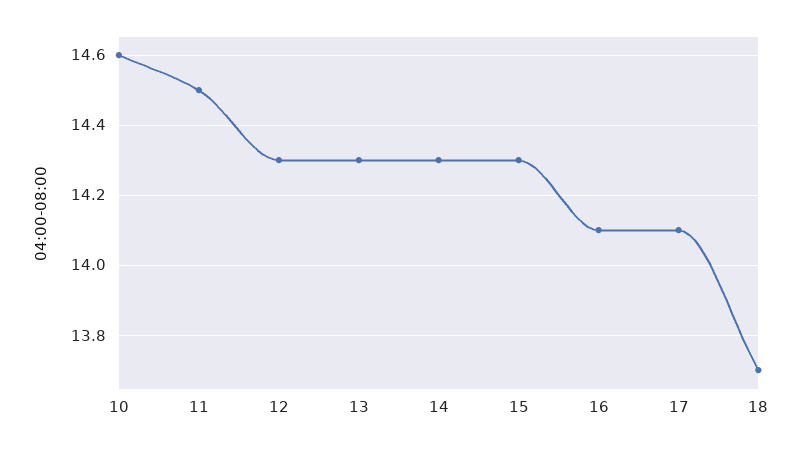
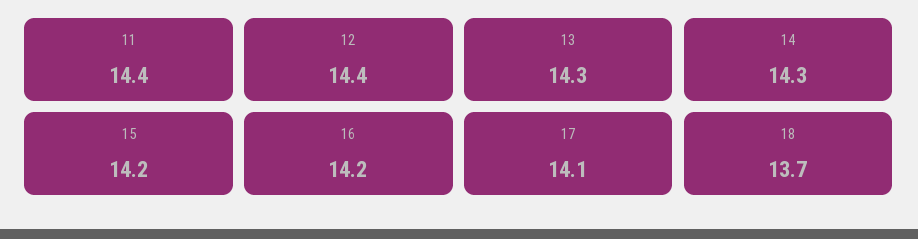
10: 14.6 -> none
11: 14.5 -> 14.4
12: 14.3 -> 14.4
15: 14.3 -> 14.2
16: 14.1 -> 14.2

